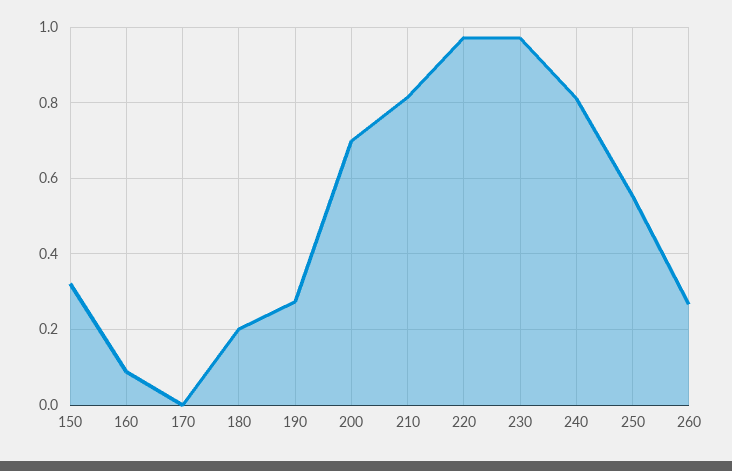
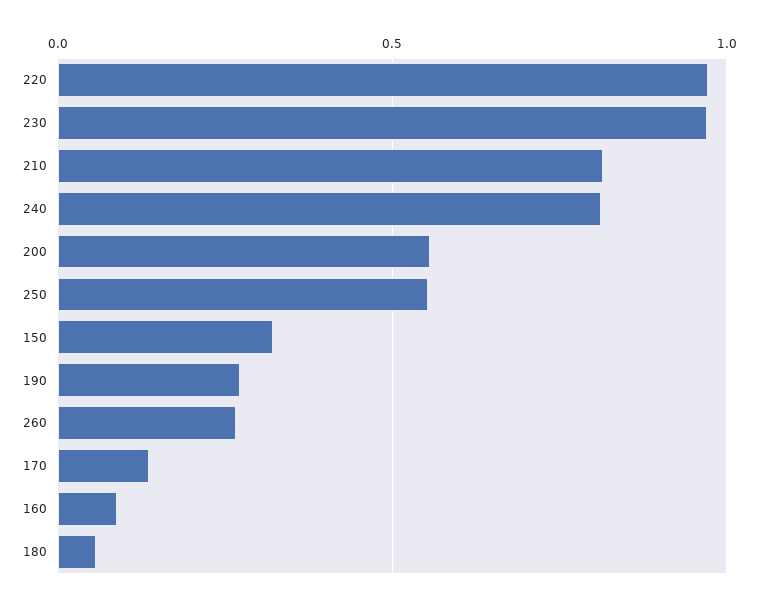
170: 0 -> 0.15
180: 0.2 -> 0.05
200: 0.7 -> 0.55

